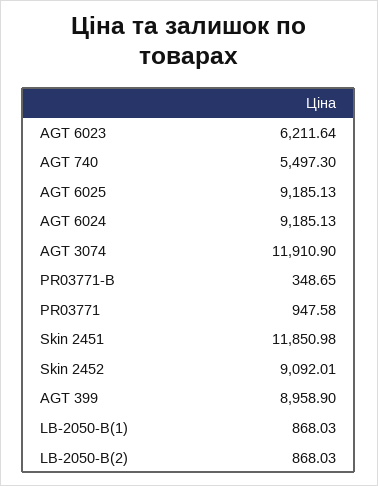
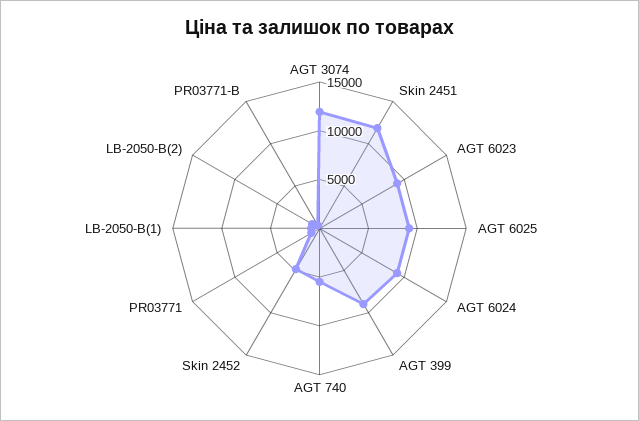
AGT 6023: 6211.64 -> 9000
Skin 2452: 9092.01 -> 5000

